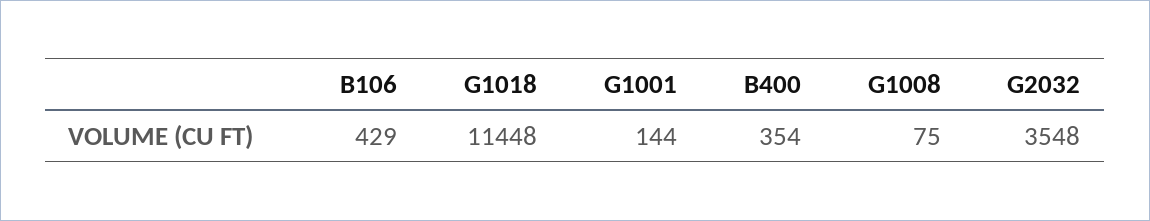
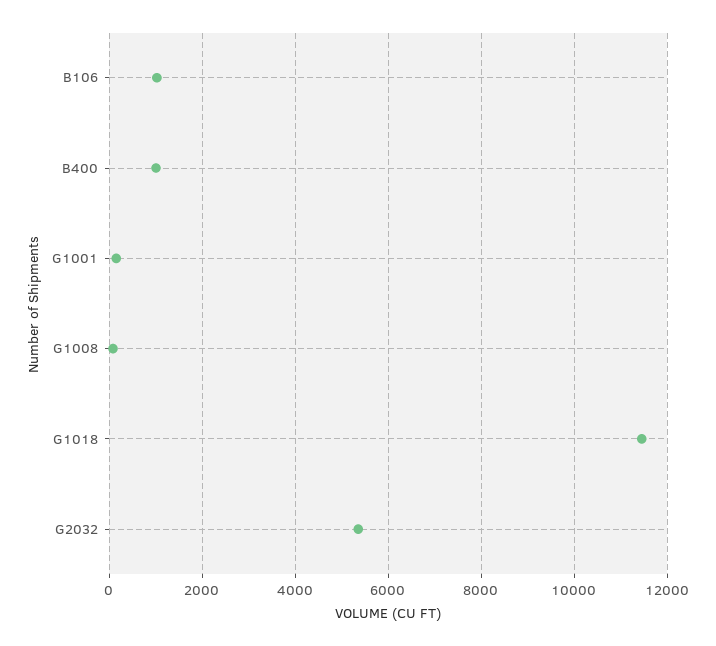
B106: 429 -> 1000
B400: 354 -> 1000
G2032: 3548 -> 5400

